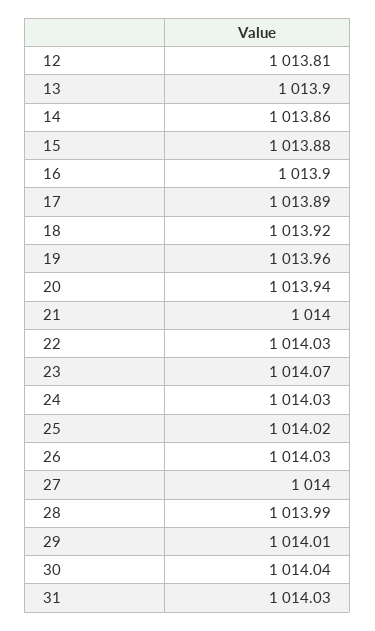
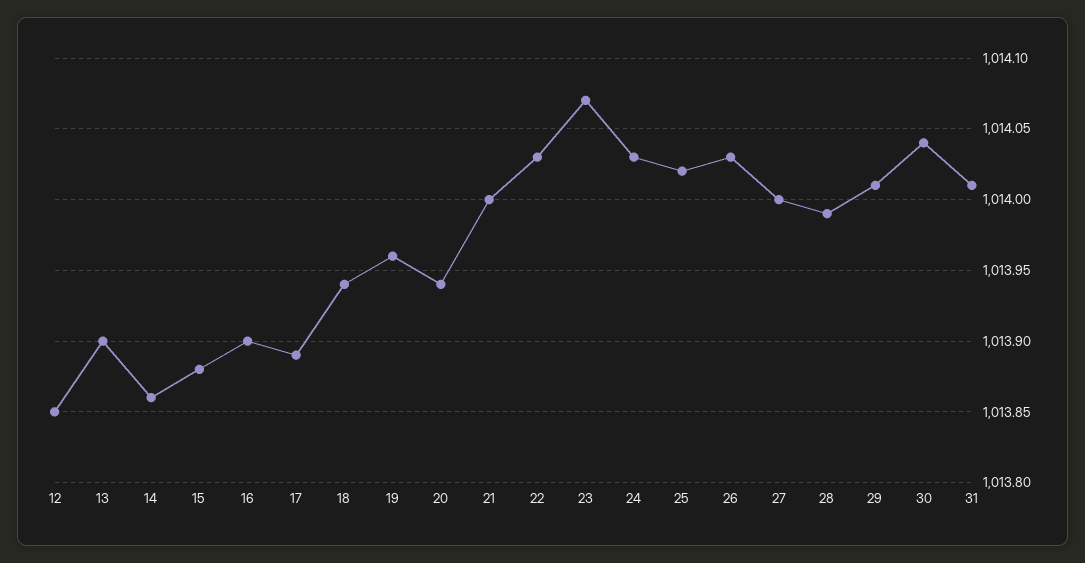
12: 1013.81 -> 1013.85
18: 1013.92 -> 1013.94
31: 1014.03 -> 1014.01

